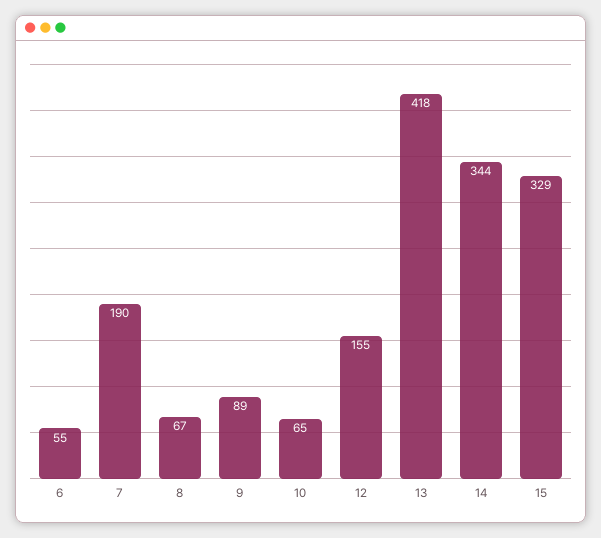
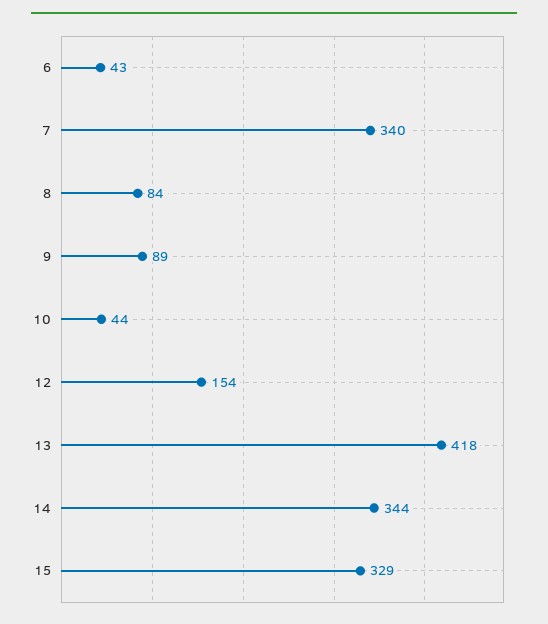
6: 55 -> 43
7: 190 -> 340
8: 67 -> 84
10: 65 -> 44
12: 155 -> 154

